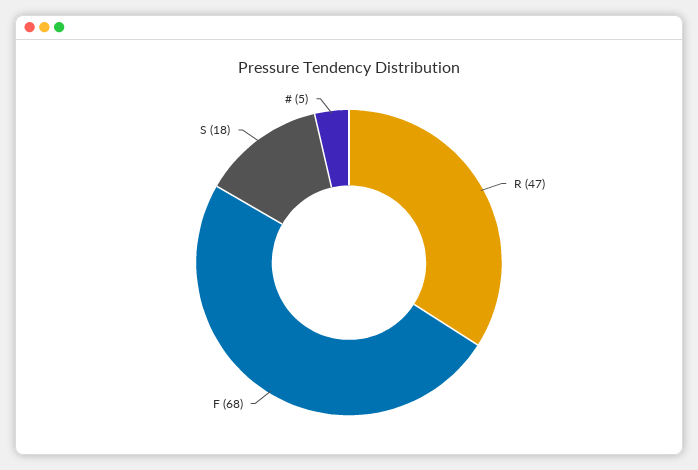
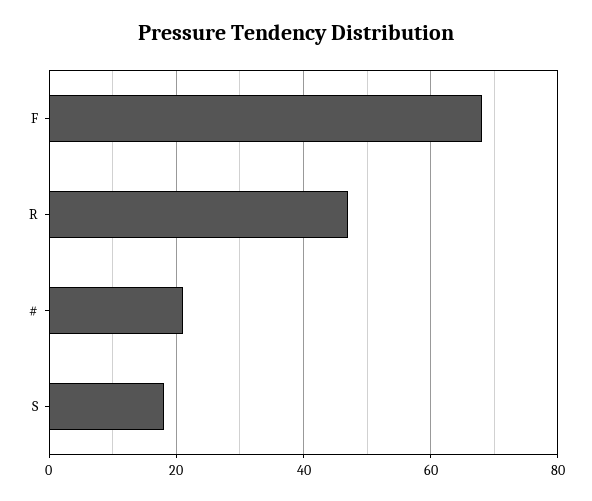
#: 5 -> 20

